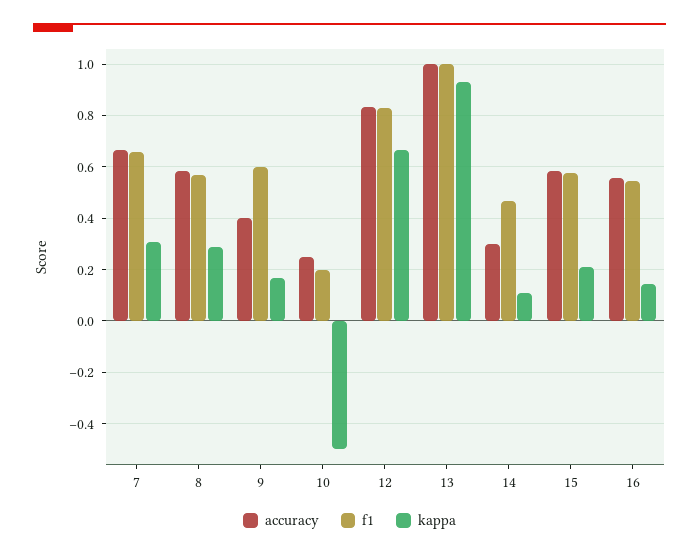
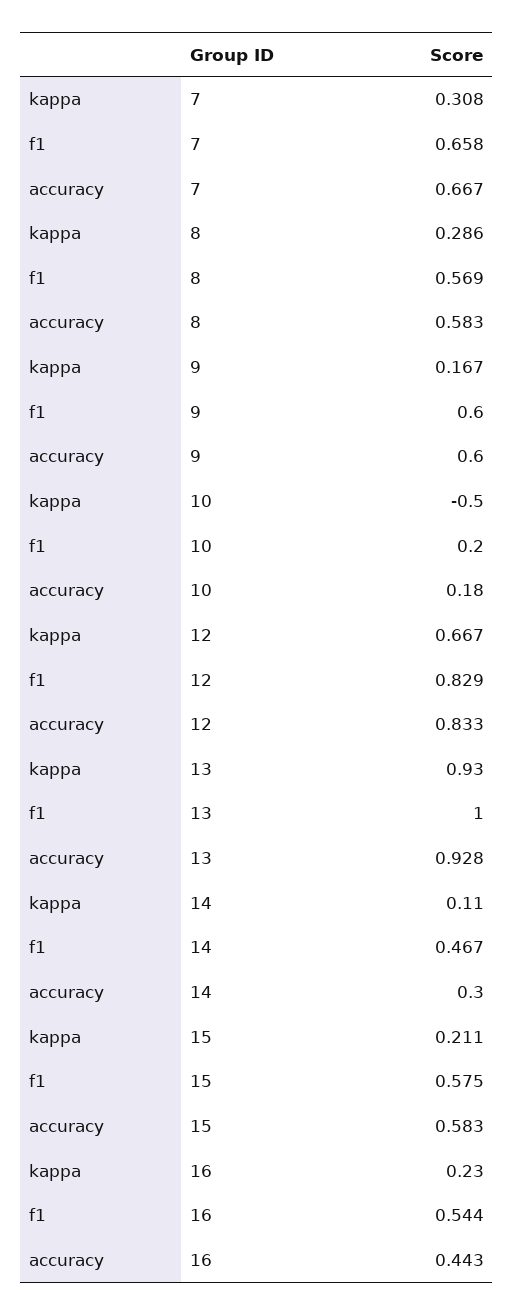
accuracy, 9: 0.4 -> 0.6
accuracy, 10: 0.25 -> 0.18
accuracy, 13: 1 -> 0.928
accuracy, 16: 0.55 -> 0.443
kappa, 16: 0.15 -> 0.23

